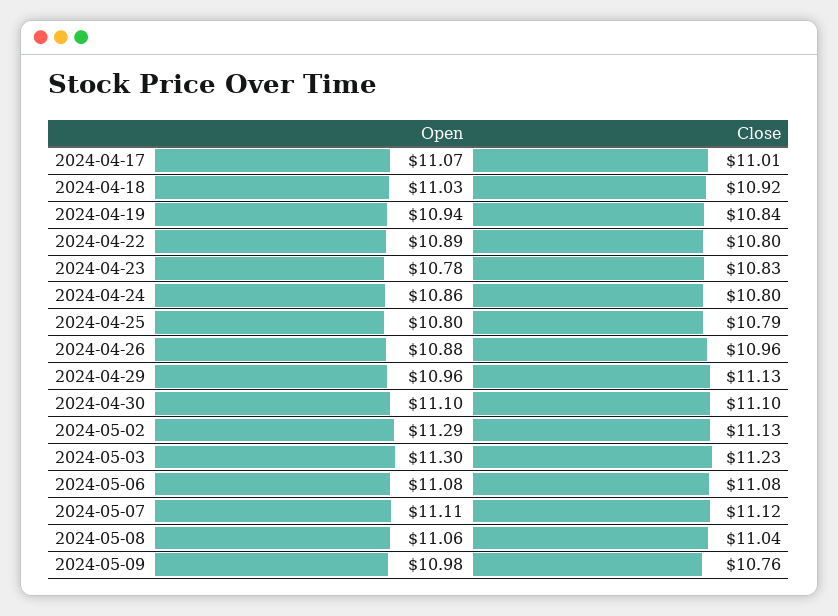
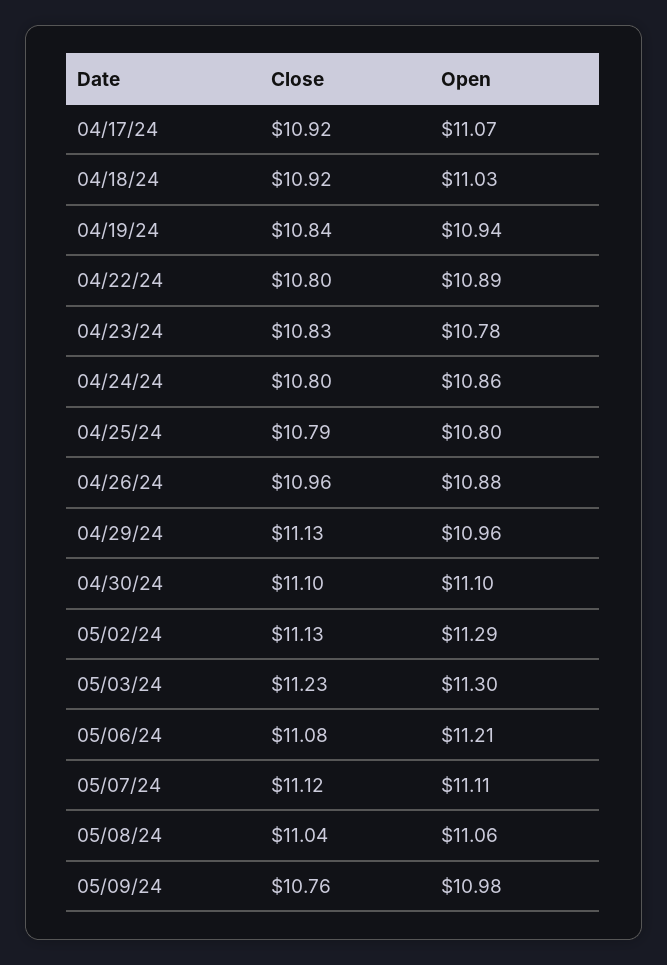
Close, 2024-04-17: 11.01 -> 10.92
Open, 2024-05-06: 11.08 -> 11.21

